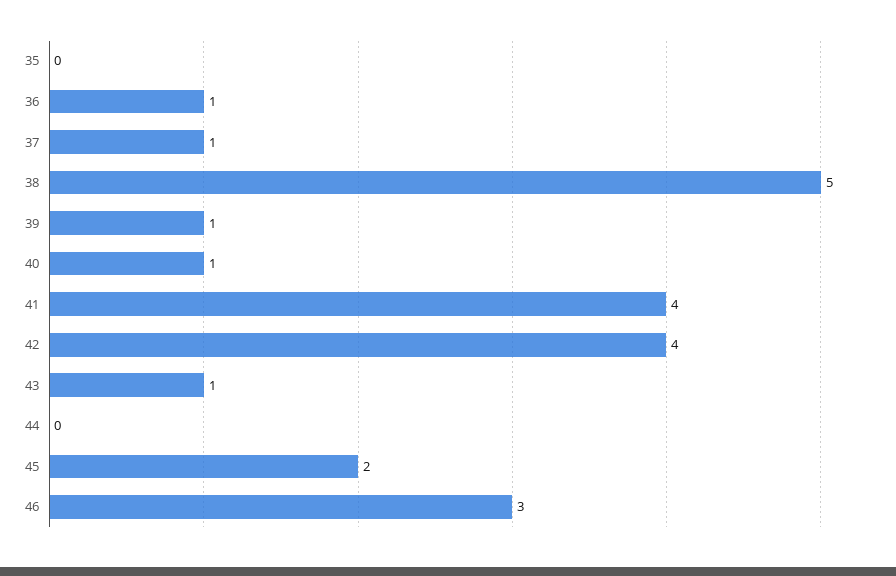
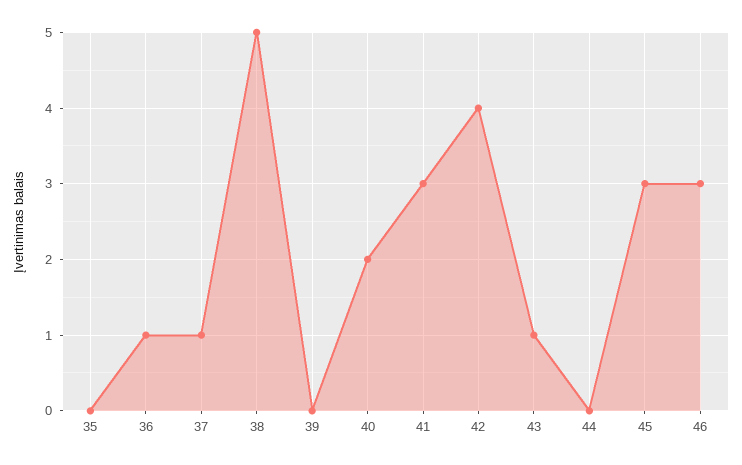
39: 1 -> 0
40: 1 -> 2
41: 4 -> 3
45: 2 -> 3

